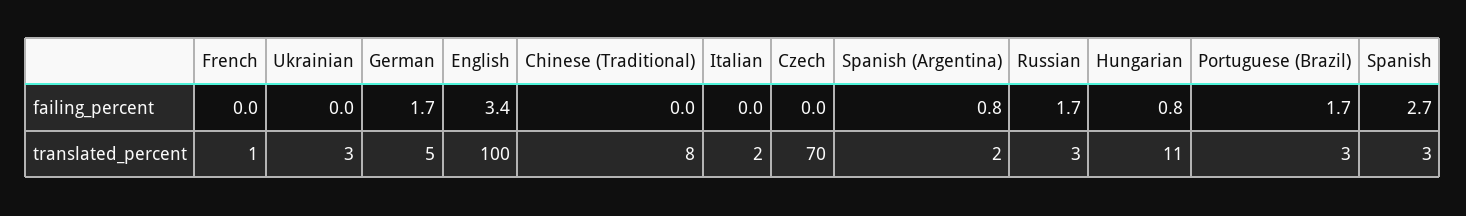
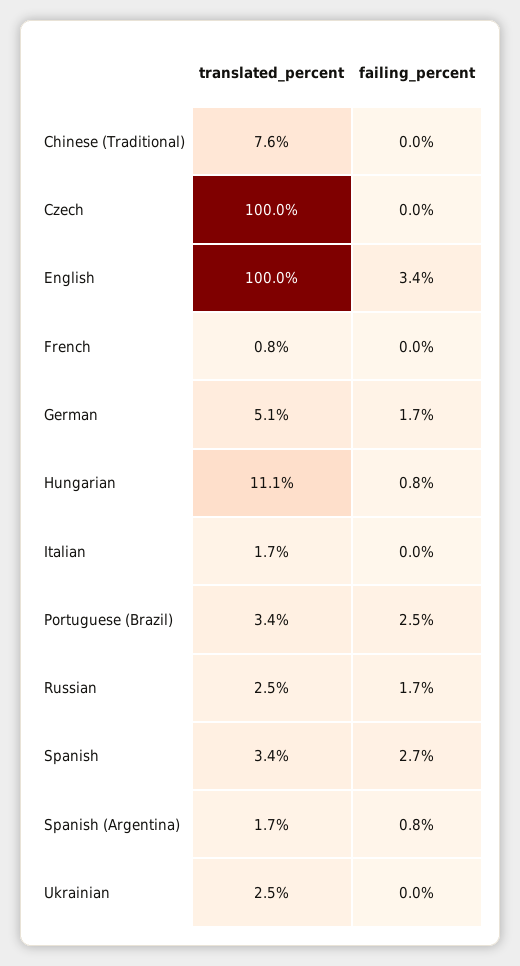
Portuguese (Brazil), failing_percent: 1.7 -> 2.5
Czech, translated_percent: 70 -> 100

